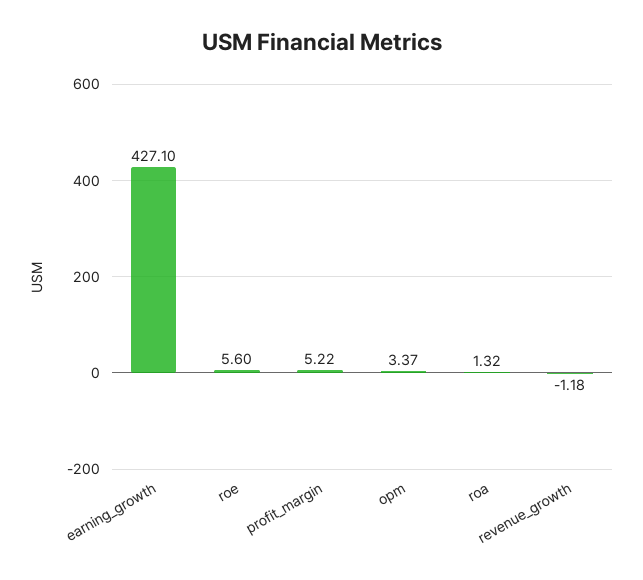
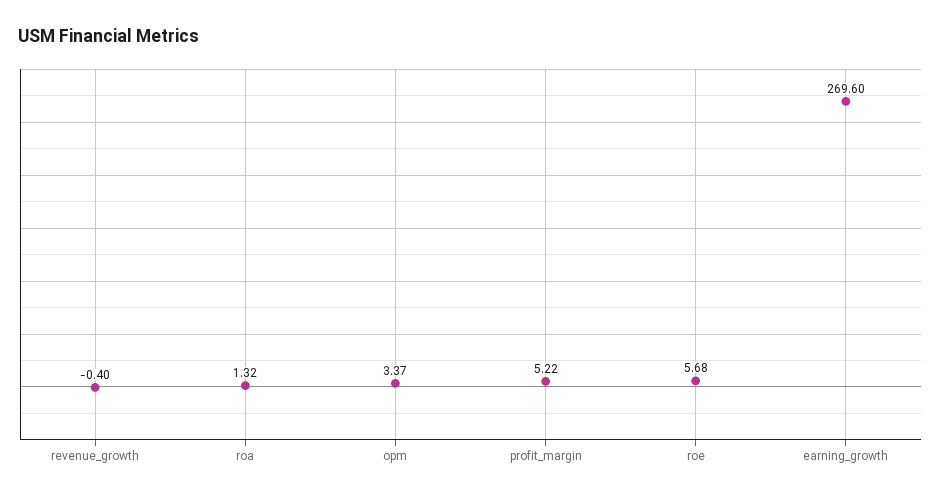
earning_growth: 427.1 -> 269.6
roe: 5.6 -> 5.68
revenue_growth: -1.18 -> -0.4

